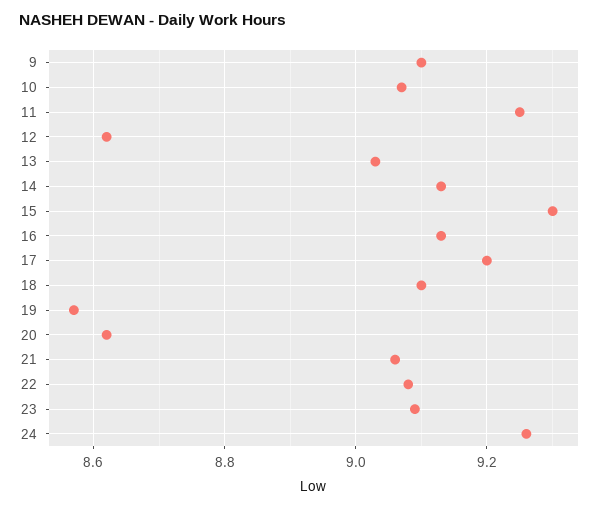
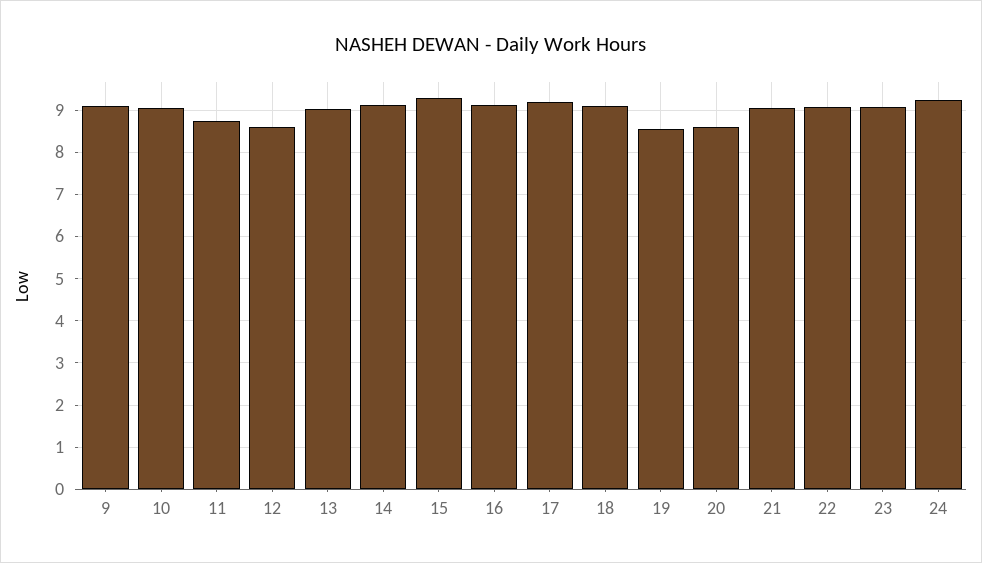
11: 9.25 -> 8.8

